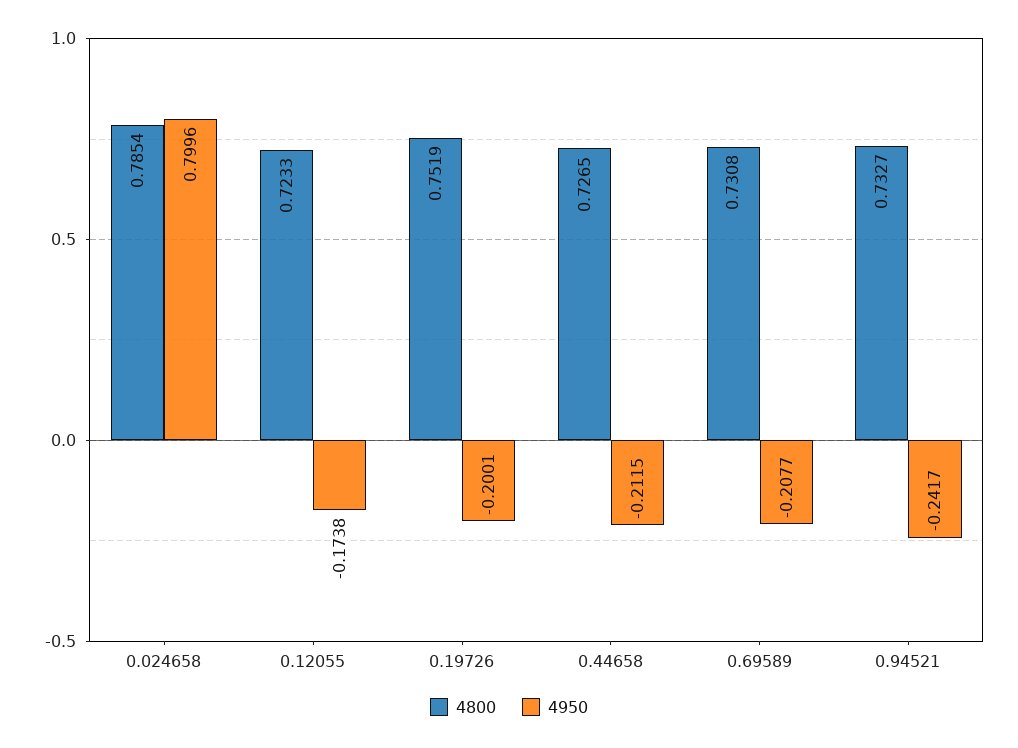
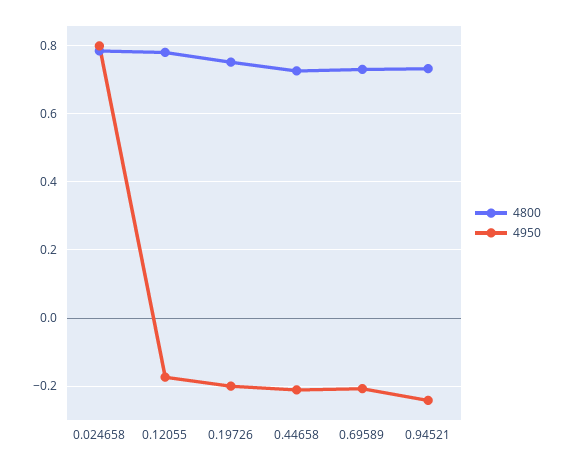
4800, 0.12055: 0.7233 -> 0.78

